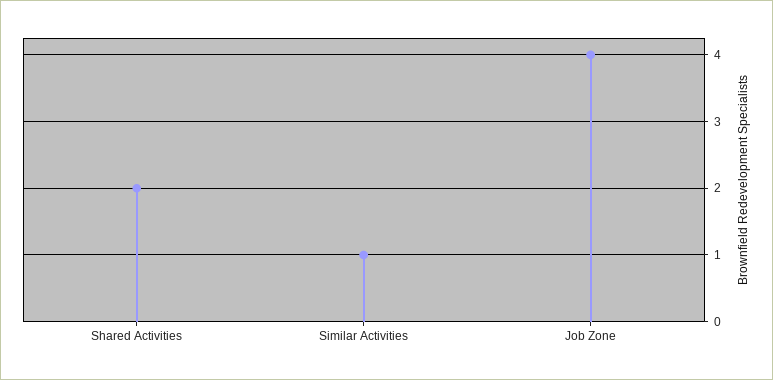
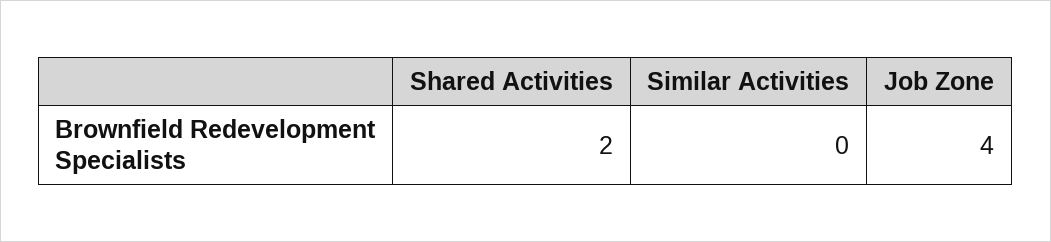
Similar Activities: 1 -> 0

